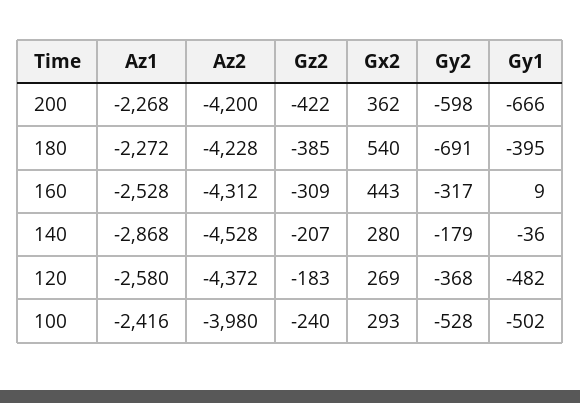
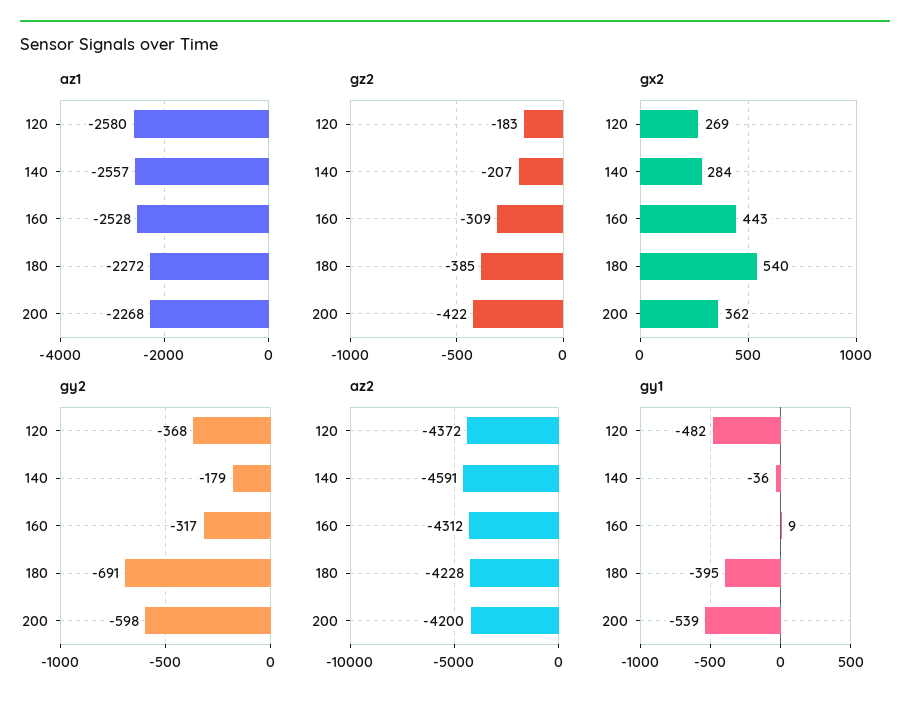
Gy1, 200: -666 -> -539
Az1, 140: -2868 -> -2557
Az2, 140: -4528 -> -4591
Gx2, 140: 280 -> 284
Az1, 100: -2416 -> none
Az2, 100: -3980 -> none
Gz2, 100: -240 -> none
Gx2, 100: 293 -> none
Gy2, 100: -528 -> none
Gy1, 100: -502 -> none

